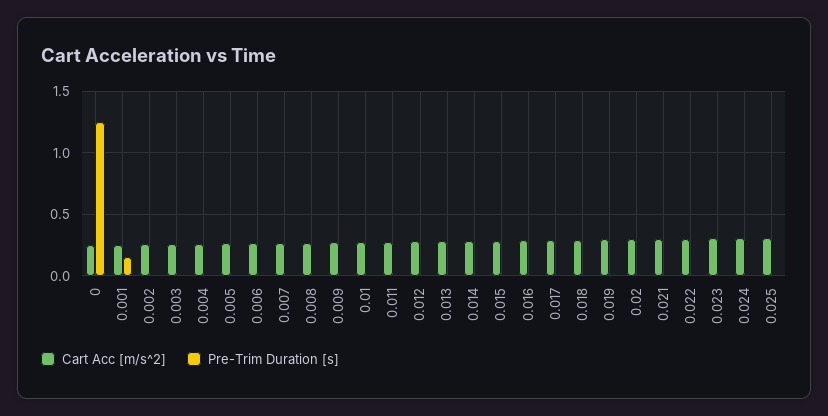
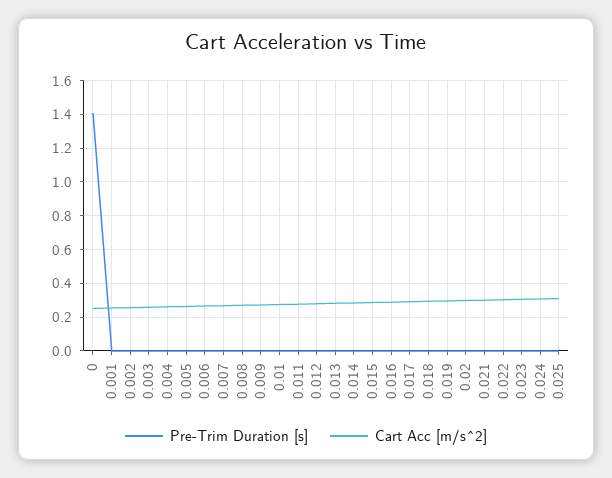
Pre-Trim Duration [s], 0: 1.25 -> 1.4
Pre-Trim Duration [s], 0.001: 0.15 -> 0

